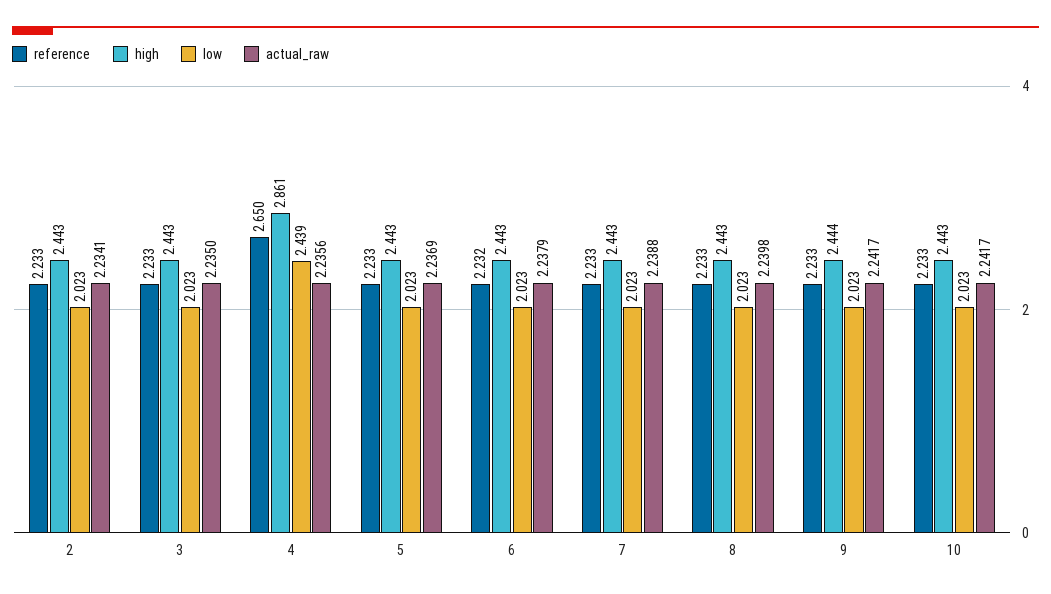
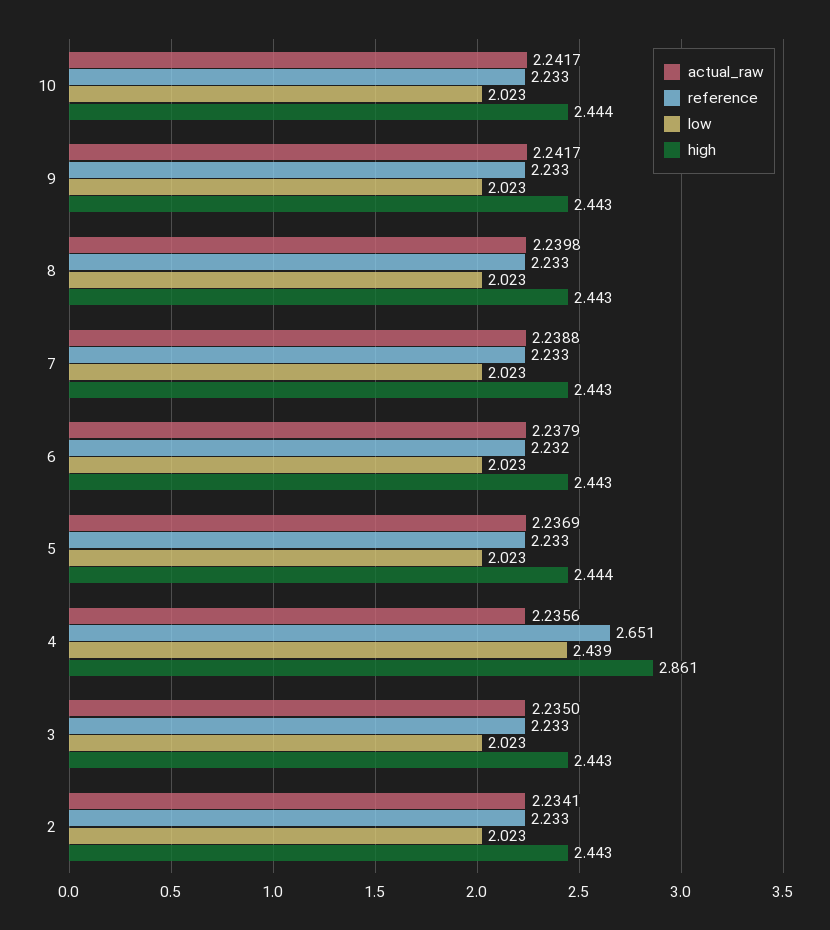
reference, 4: 2.65 -> 2.651
high, 5: 2.443 -> 2.444
high, 9: 2.444 -> 2.443
high, 10: 2.443 -> 2.444

